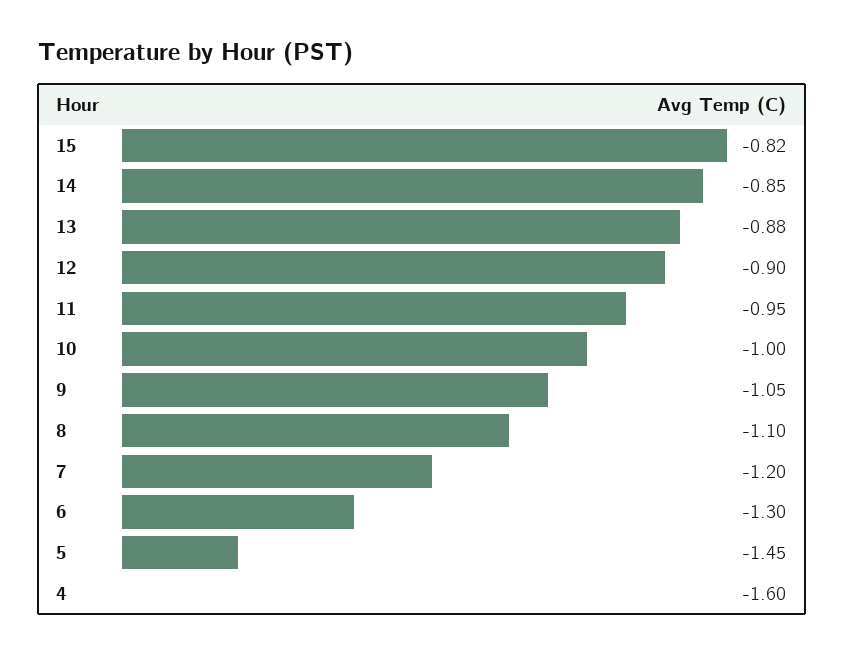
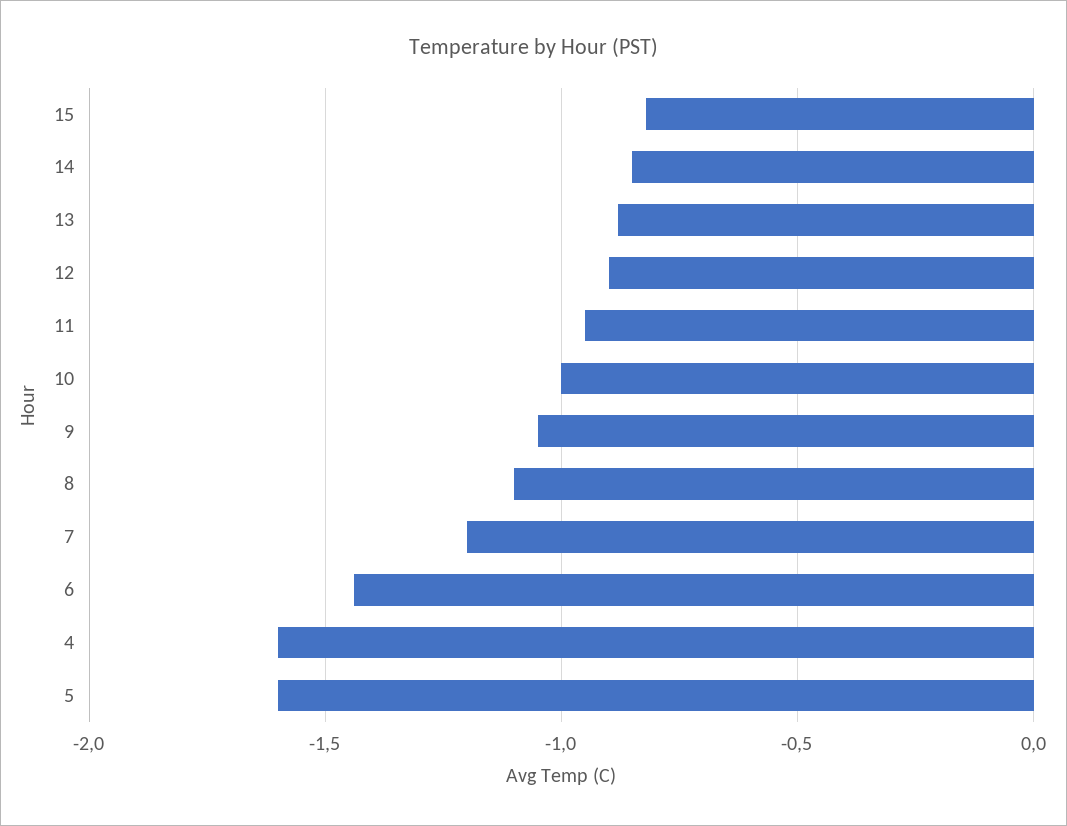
6: -1.3 -> -1.45
5: -1.45 -> -1.6

